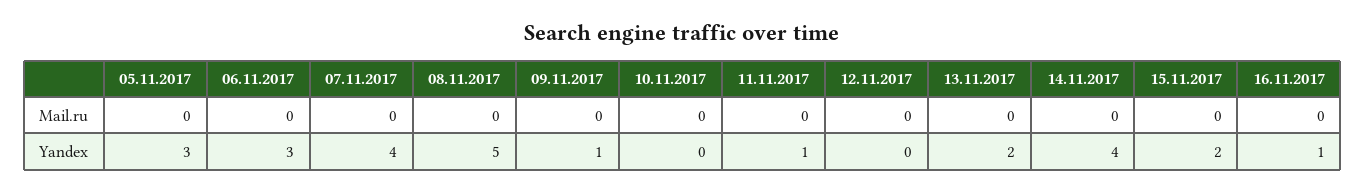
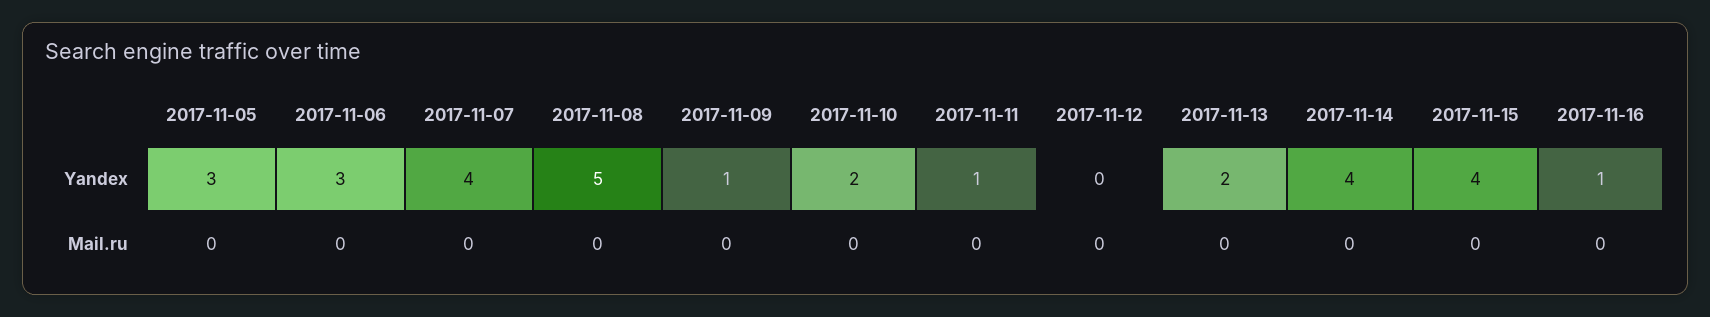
10.11.2017, Yandex: 0 -> 2
15.11.2017, Yandex: 2 -> 4

